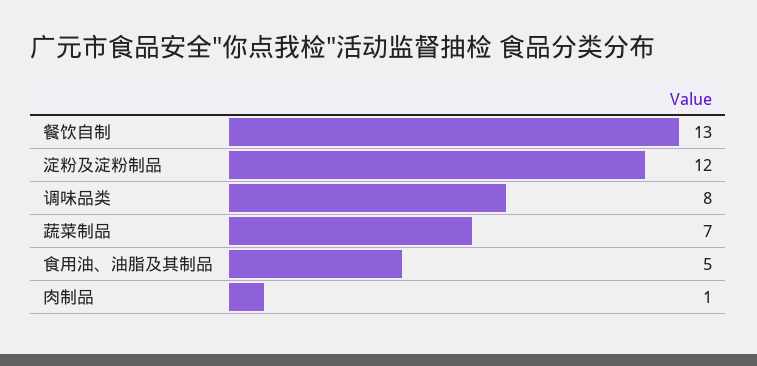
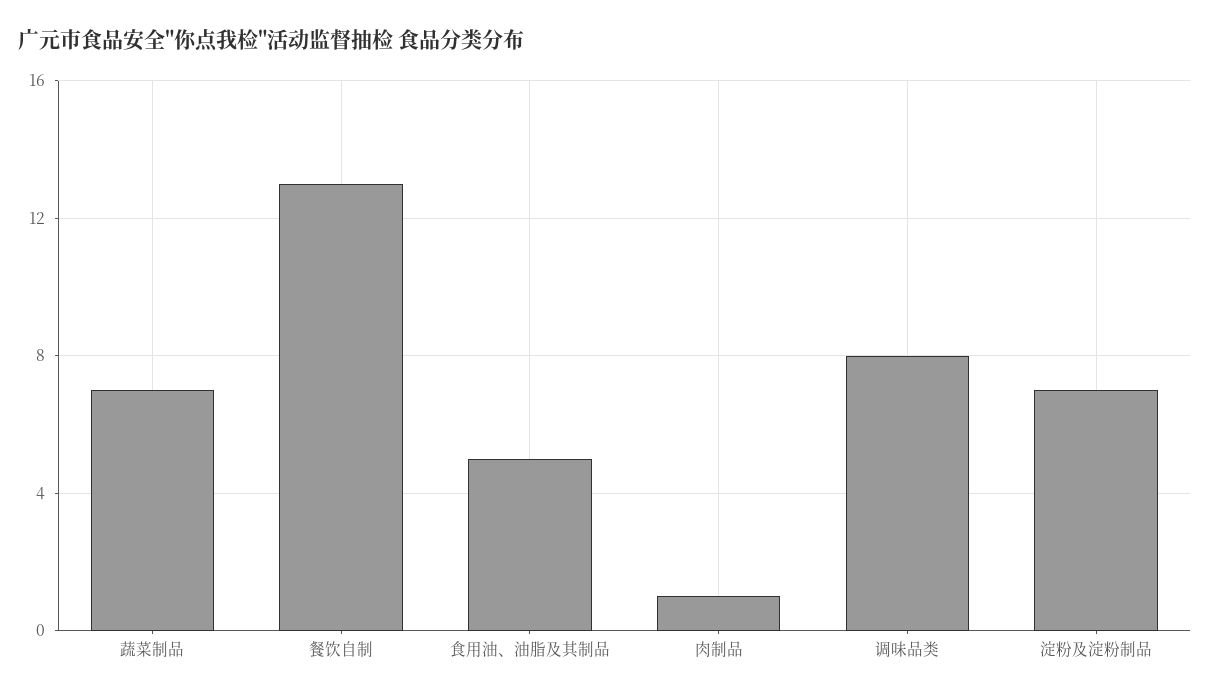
淀粉及淀粉制品: 12 -> 7

